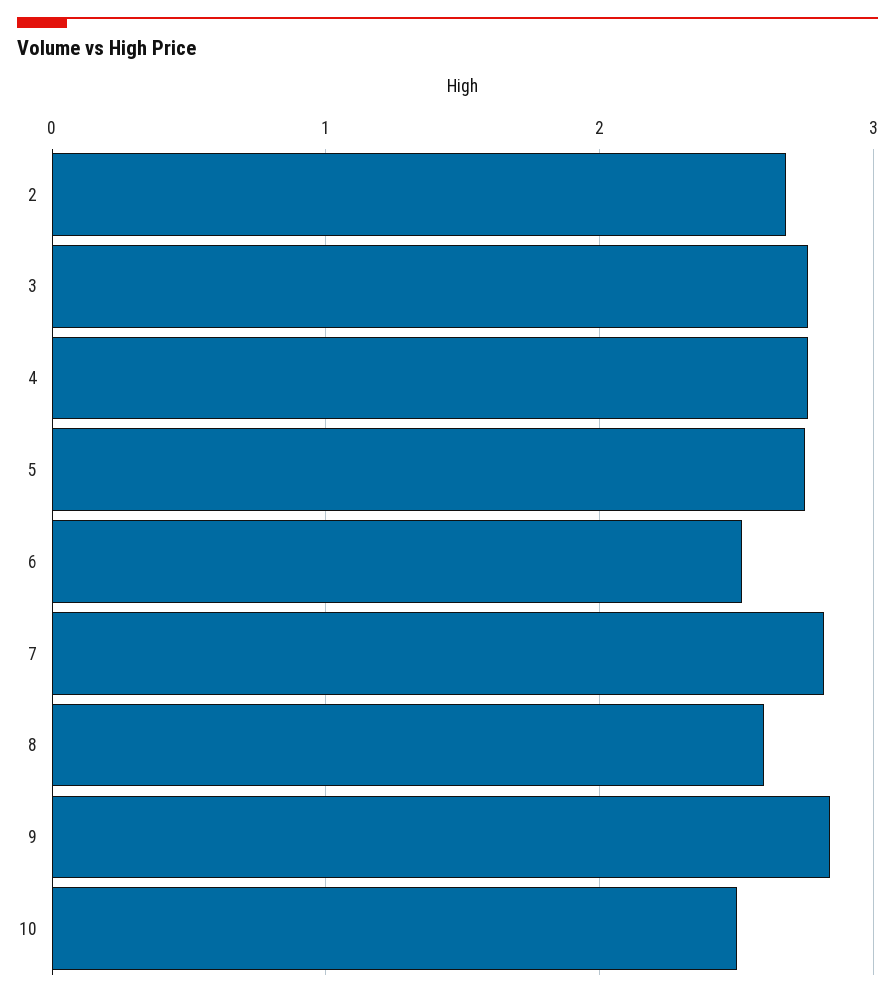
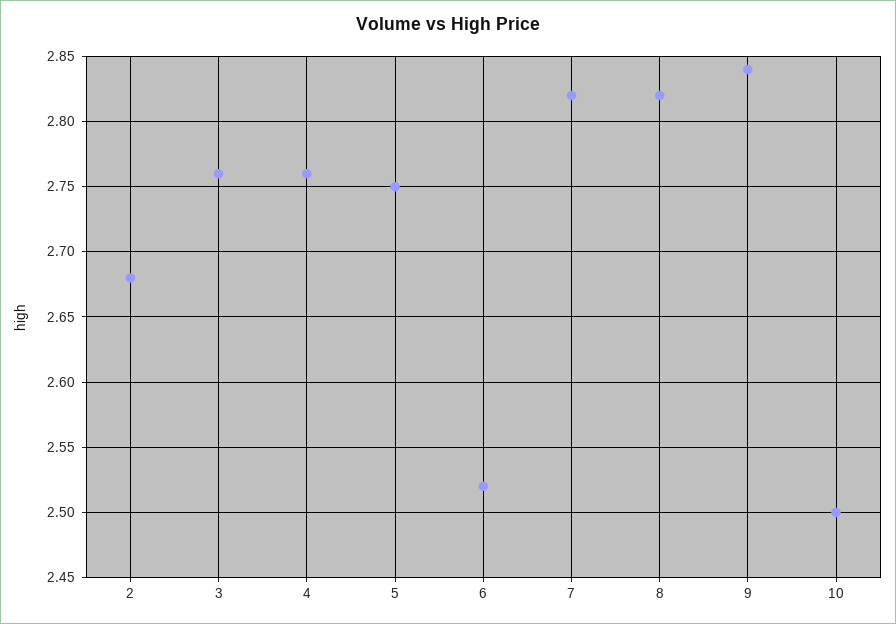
8: 2.6 -> 2.82

